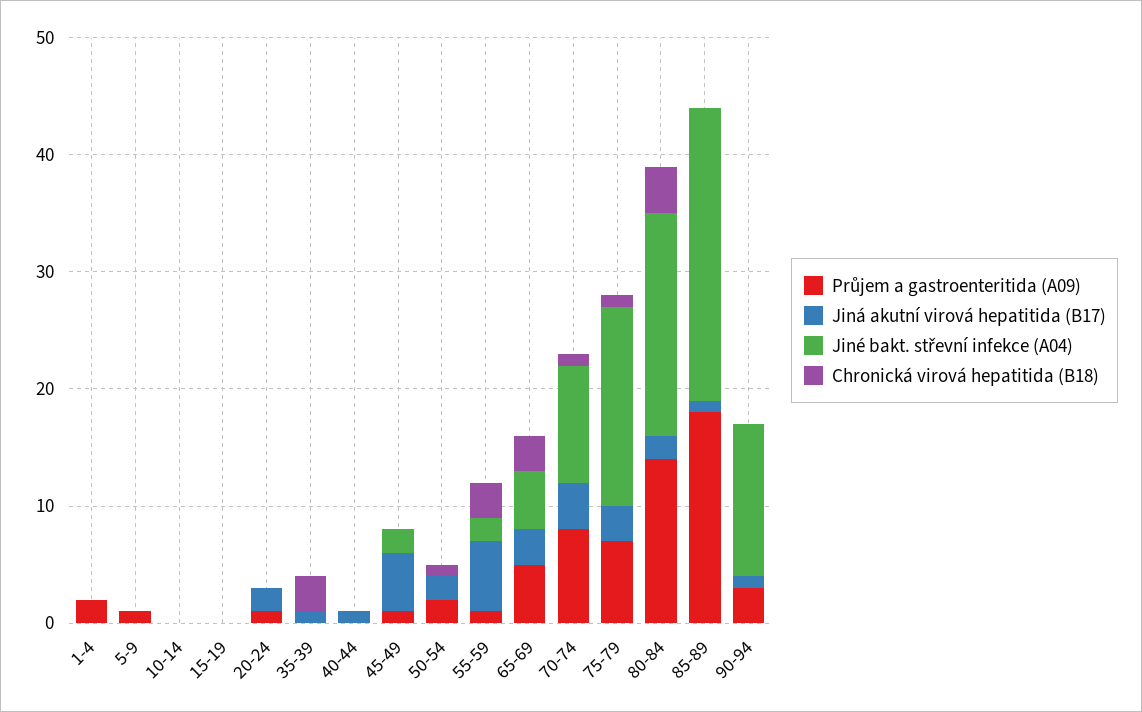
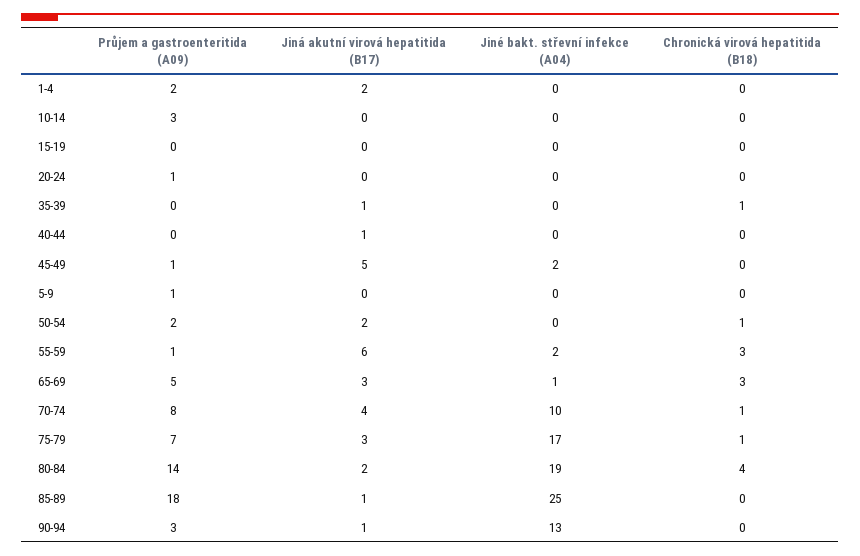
Jiná akutní virová hepatitida (B17), 1-4: 0 -> 2
Průjem a gastroenteritida (A09), 10-14: 0 -> 3
Jiná akutní virová hepatitida (B17), 20-24: 2 -> 0
Chronická virová hepatitida (B18), 35-39: 3 -> 1
Jiné bakt. střevní infekce (A04), 65-69: 5 -> 1

